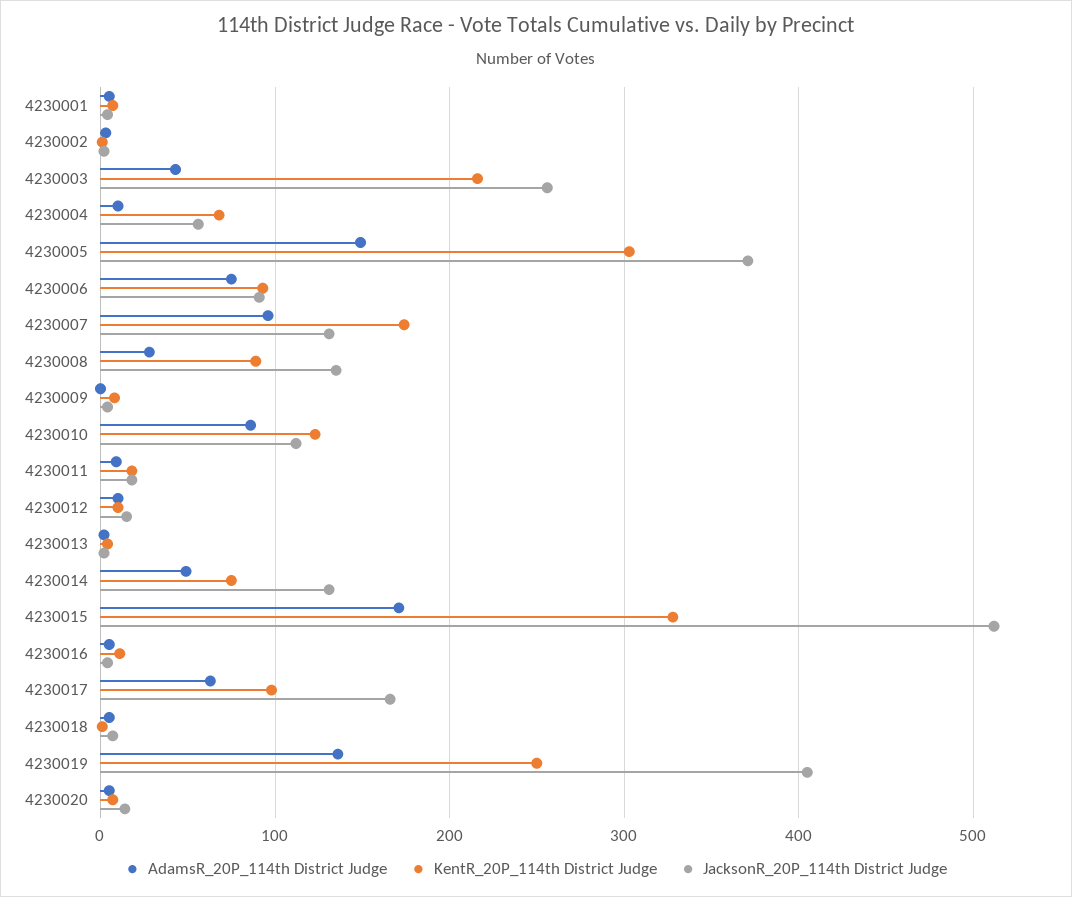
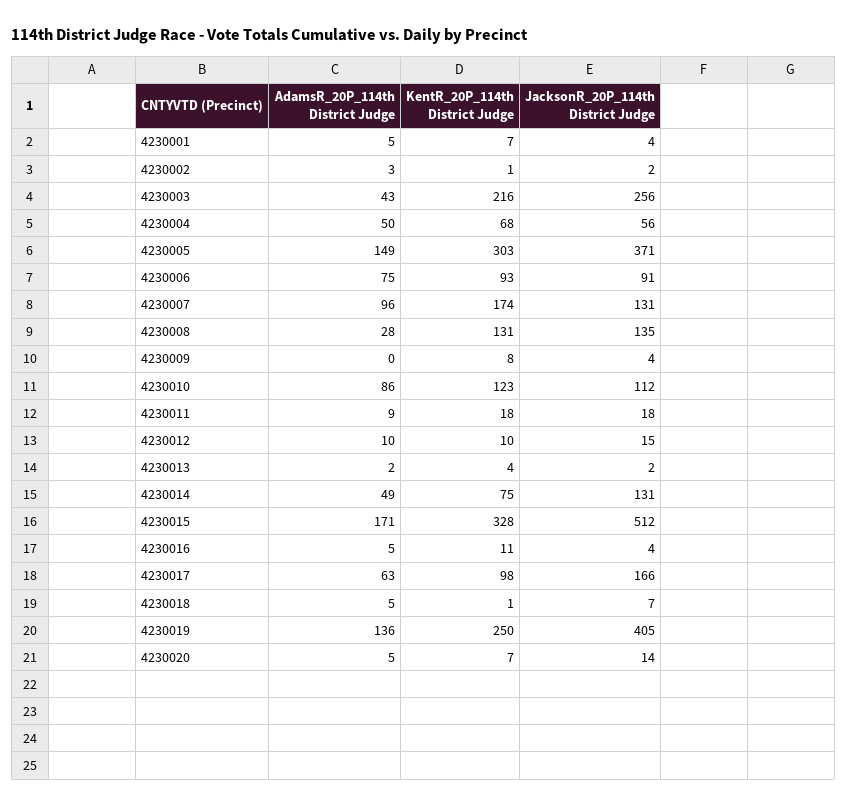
AdamsR_20P_114th District Judge, 4230004: 10 -> 50
KentR_20P_114th District Judge, 4230008: 90 -> 131

